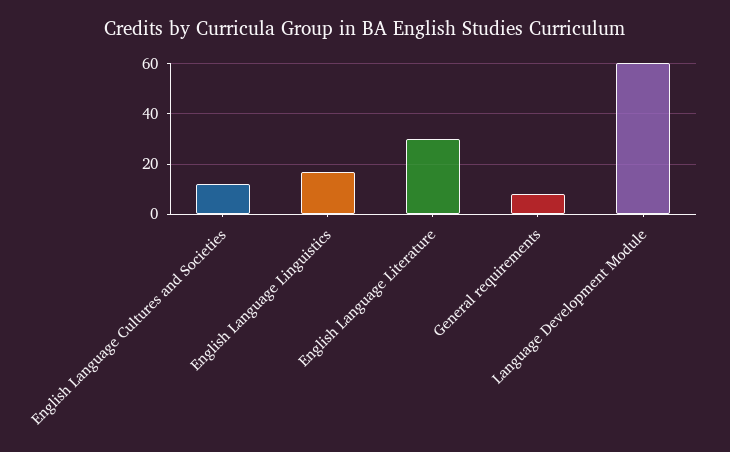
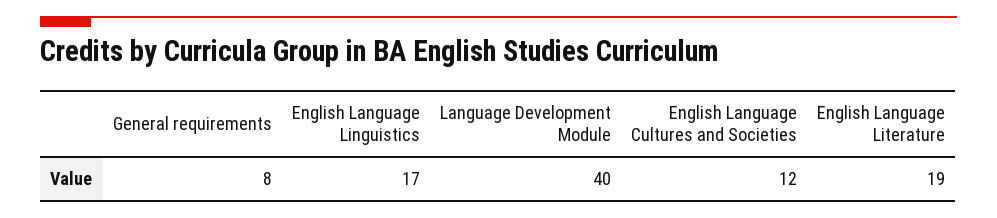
English Language Literature: 30 -> 19
Language Development Module: 60 -> 40

